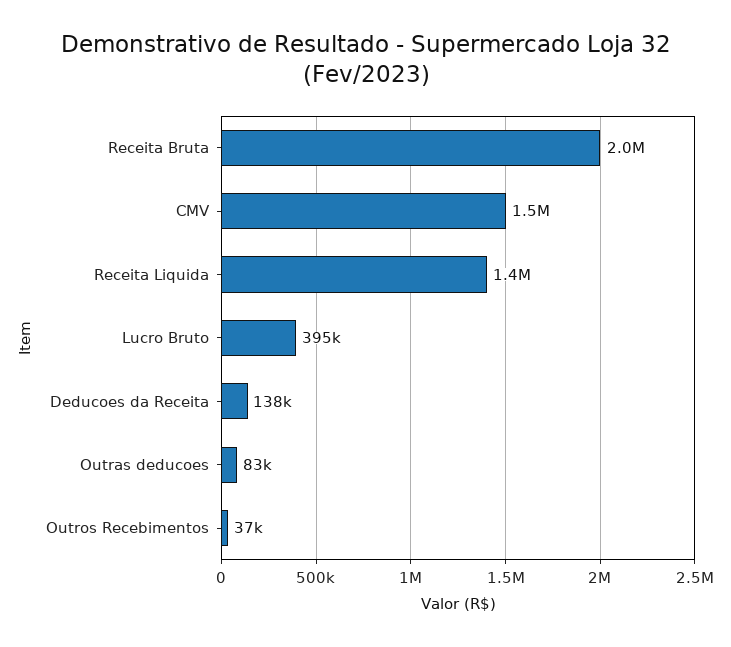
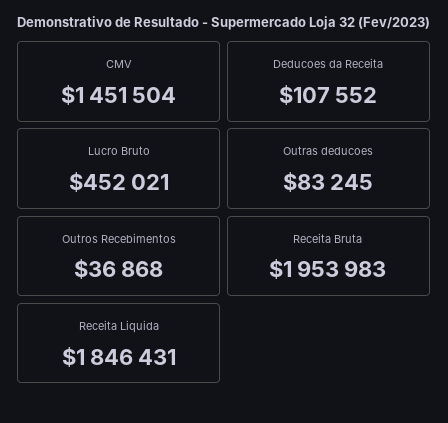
Receita Liquida: 1400000 -> 1846431
Lucro Bruto: 395000 -> 452021
Deducoes da Receita: 138000 -> 107552

